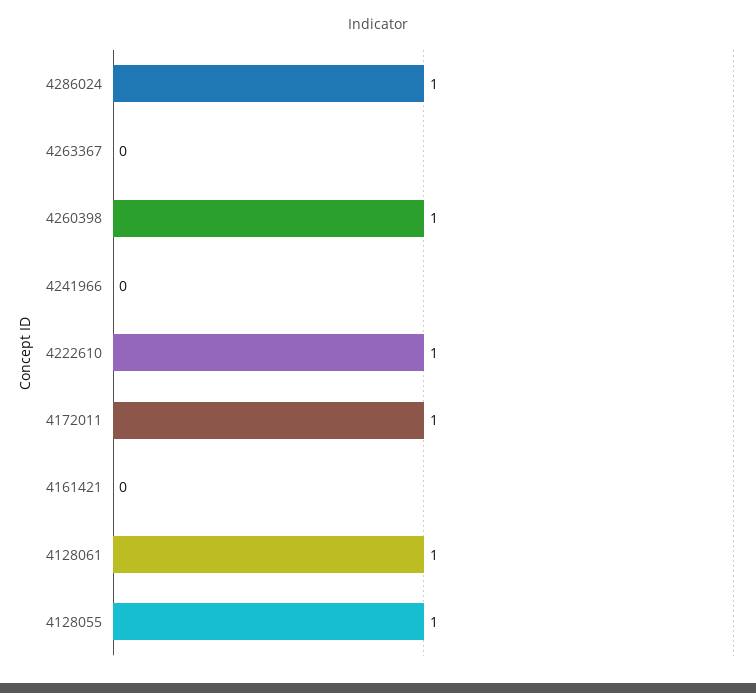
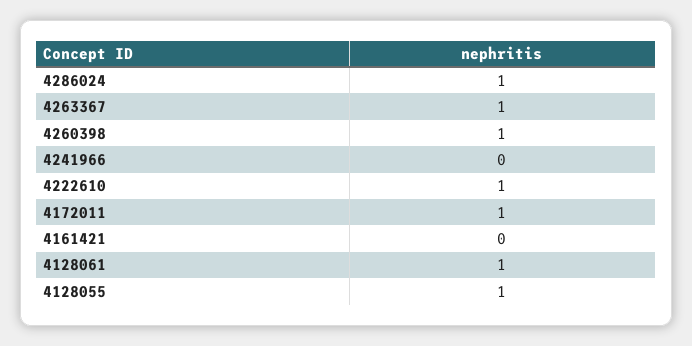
4263367: 0 -> 1

